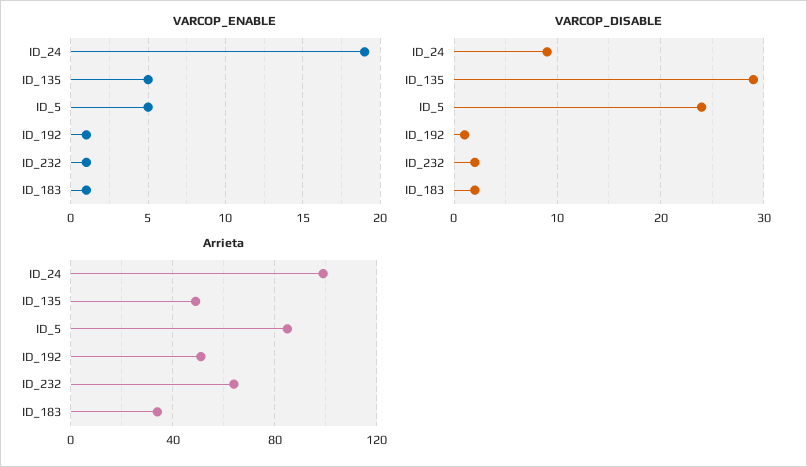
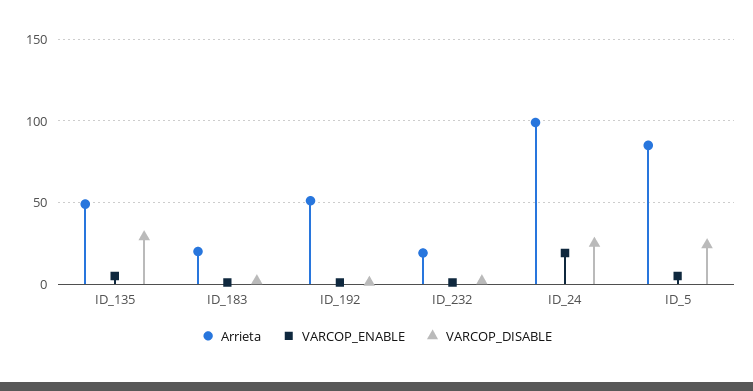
VARCOP_DISABLE, ID_24: 9 -> 25
Arrieta, ID_232: 65 -> 20
Arrieta, ID_183: 35 -> 20

